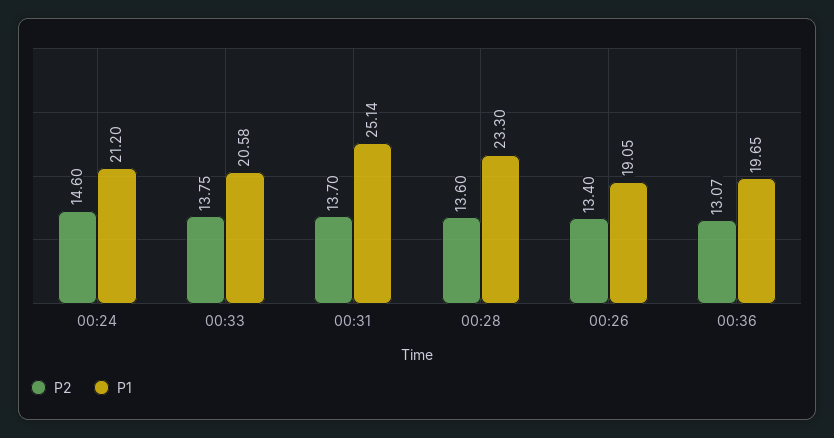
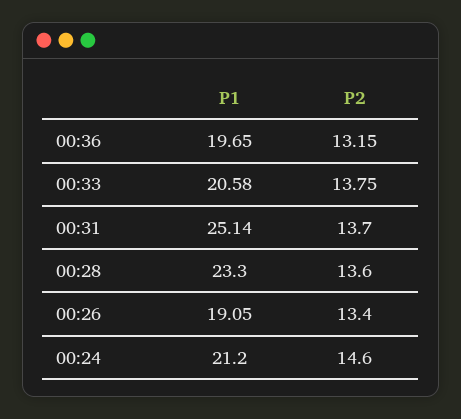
P2, 00:36: 13.07 -> 13.15

